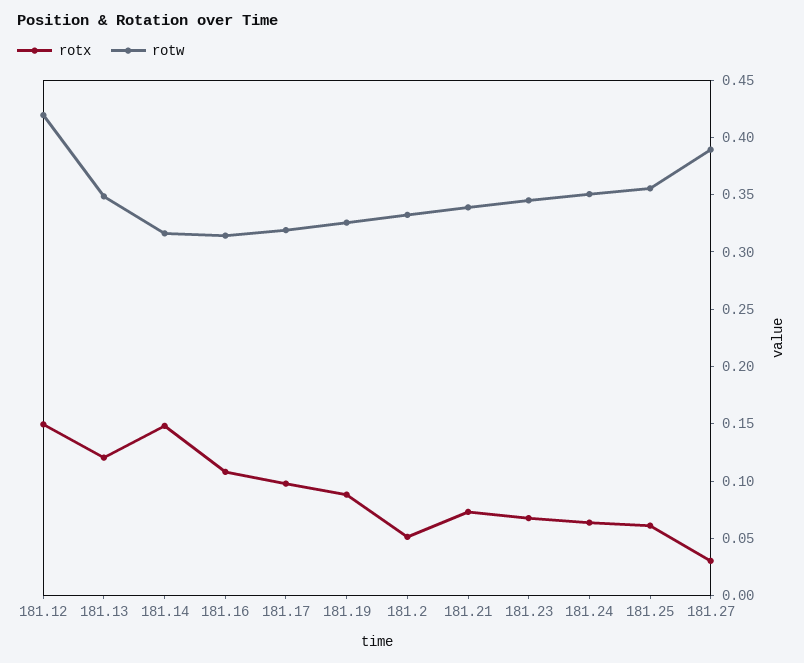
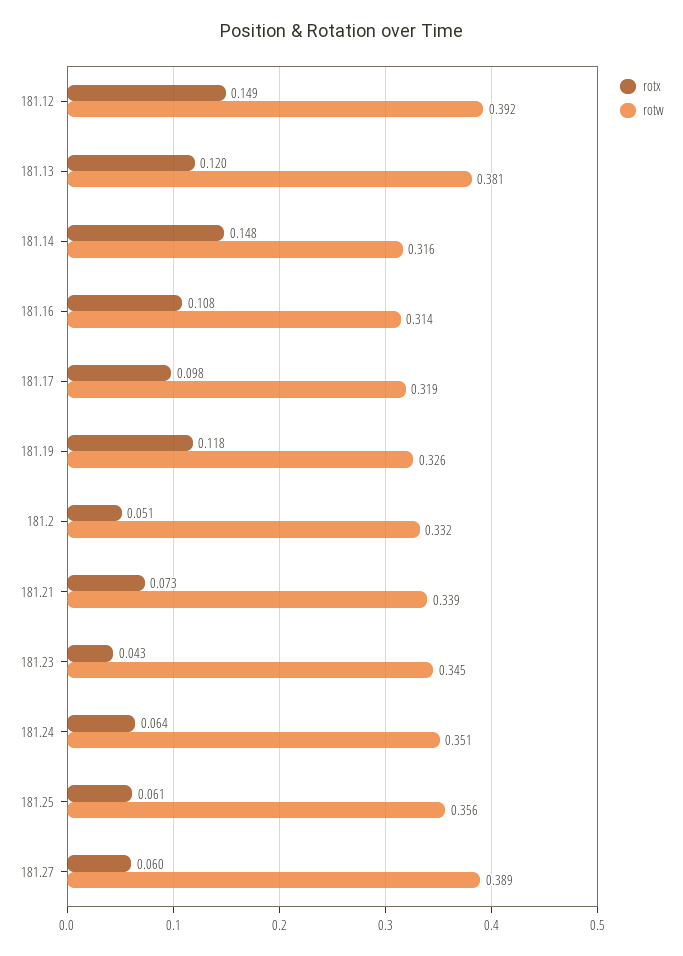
rotw, 181.12: 0.42 -> 0.392
rotw, 181.13: 0.35 -> 0.381
rotx, 181.19: 0.09 -> 0.118
rotx, 181.23: 0.07 -> 0.043
rotx, 181.27: 0.03 -> 0.06

